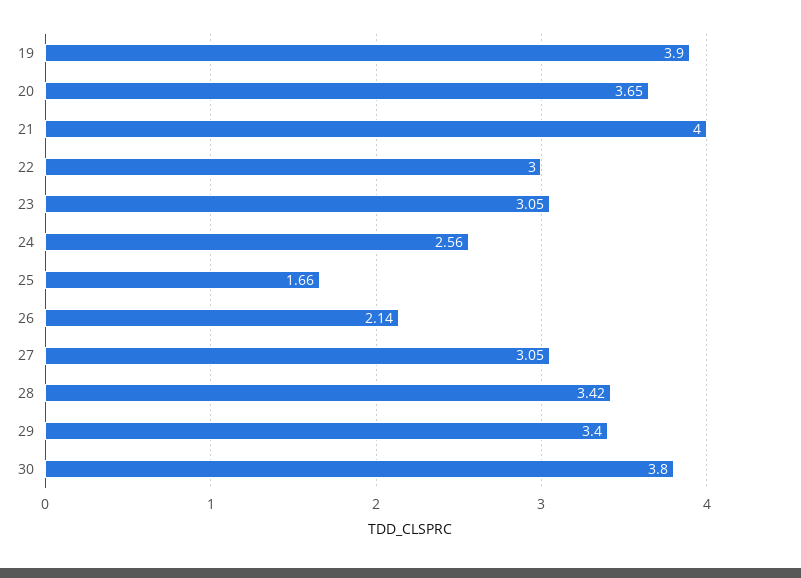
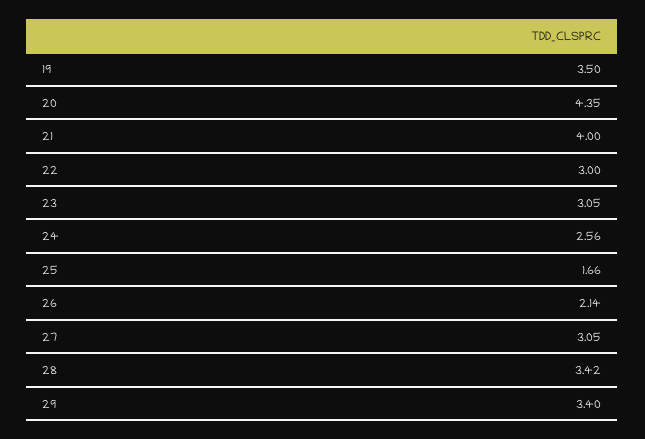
19: 3.9 -> 3.5
20: 3.65 -> 4.35
30: 3.8 -> none

